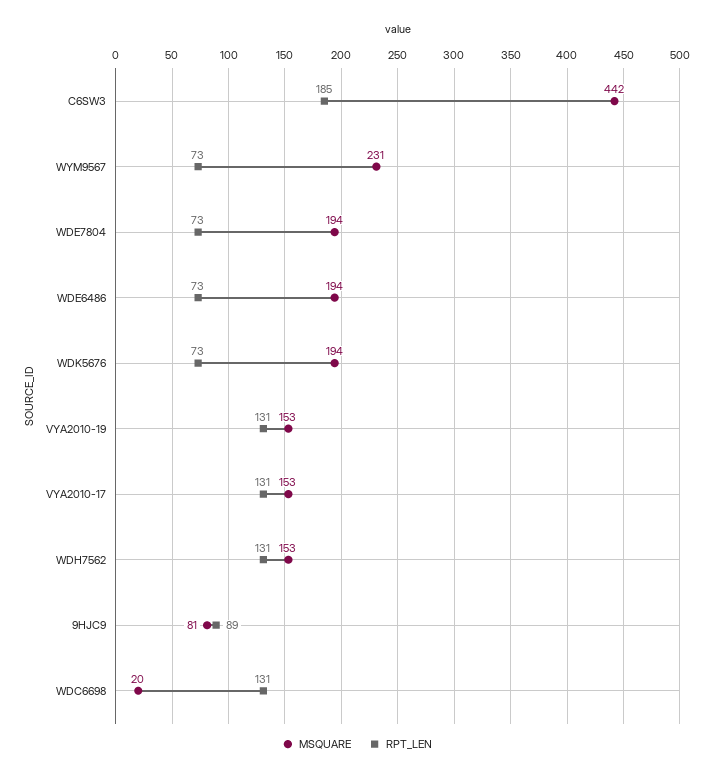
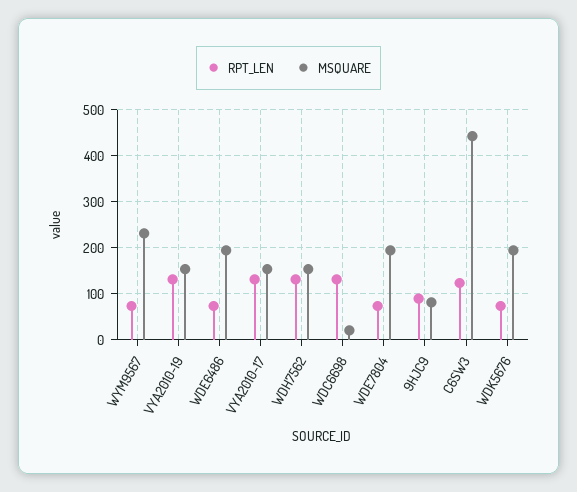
RPT_LEN, C6SW3: 185 -> 120

